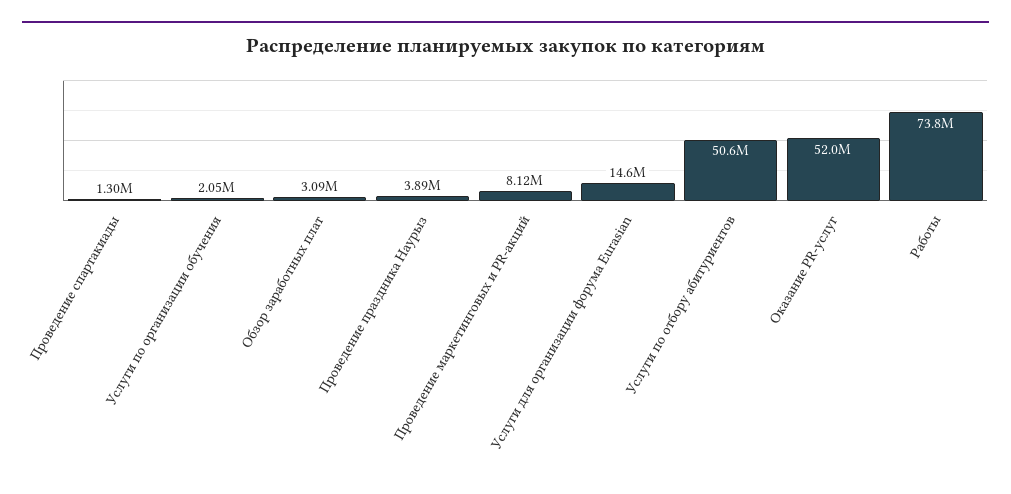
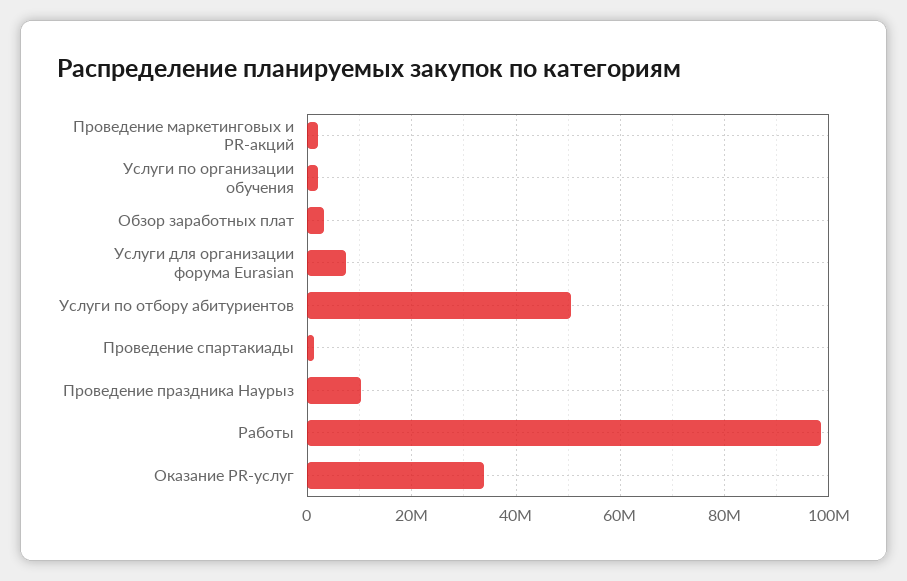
Проведение праздника Наурыз: 3890000 -> 10000000
Проведение маркетинговых и PR-акций: 8120000 -> 2000000
Услуги для организации форума Eurasian: 14600000 -> 8000000
Оказание PR-услуг: 52000000 -> 34000000
Работы: 73800000 -> 98000000

